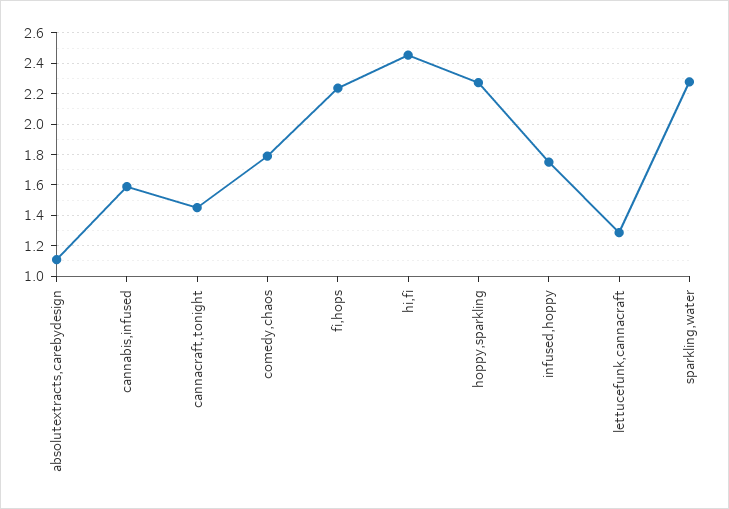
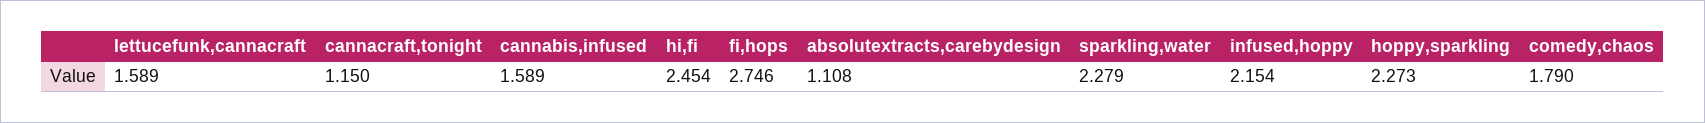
cannacraft,tonight: 1.45 -> 1.15
fi,hops: 2.25 -> 2.746
infused,hoppy: 1.75 -> 2.154
lettucefunk,cannacraft: 1.3 -> 1.589

